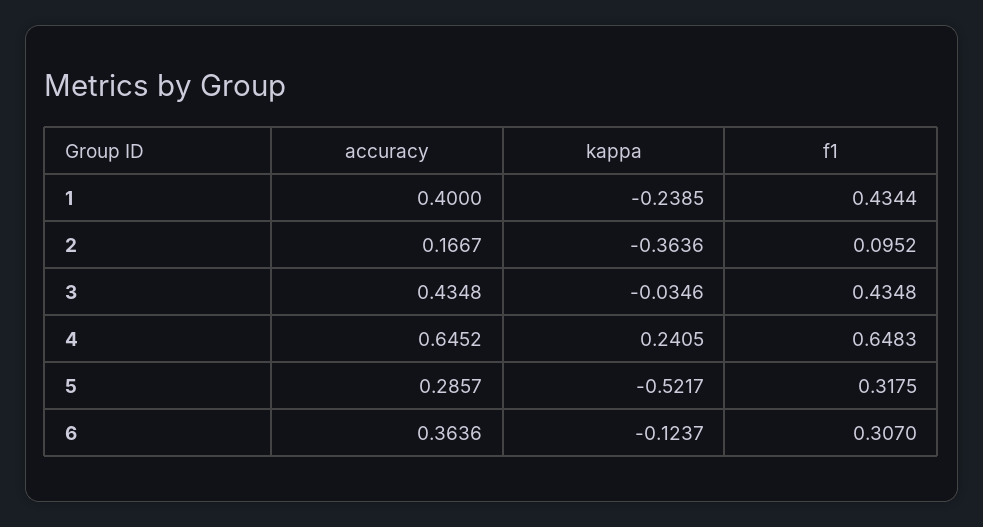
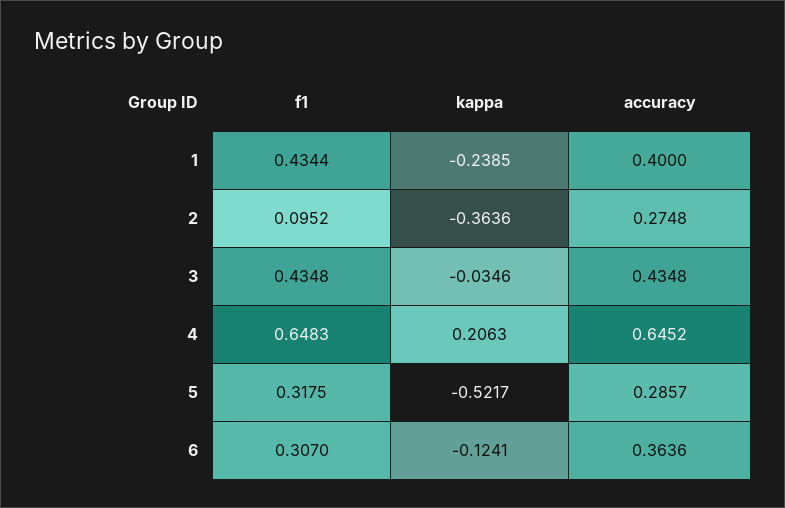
accuracy, 2: 0.1667 -> 0.2748
kappa, 4: 0.2405 -> 0.2063
kappa, 6: -0.1237 -> -0.1241

